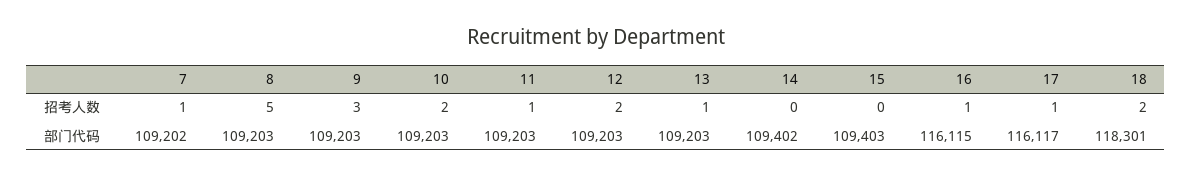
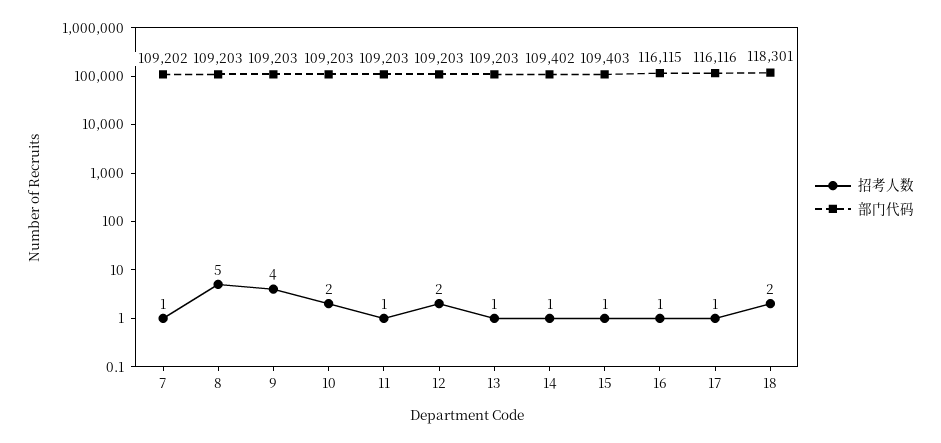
招考人数, 9: 3 -> 4
招考人数, 14: 0 -> 1
招考人数, 15: 0 -> 1
部门代码, 17: 116117 -> 116116

